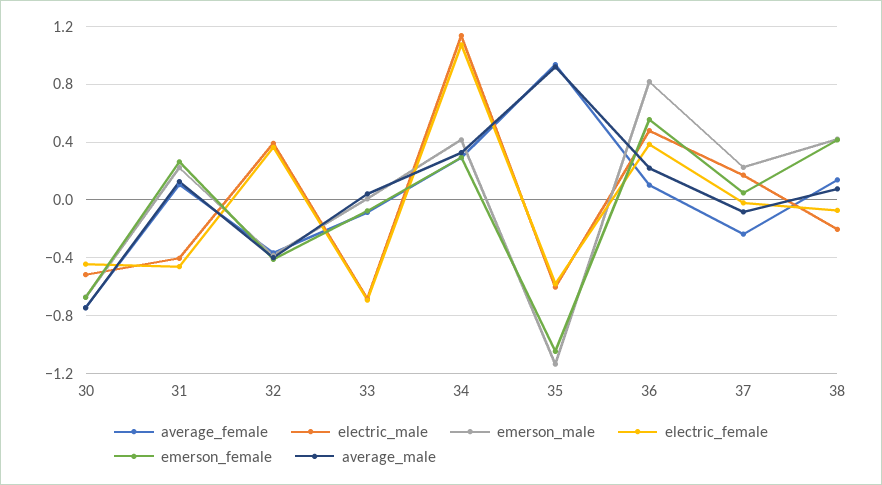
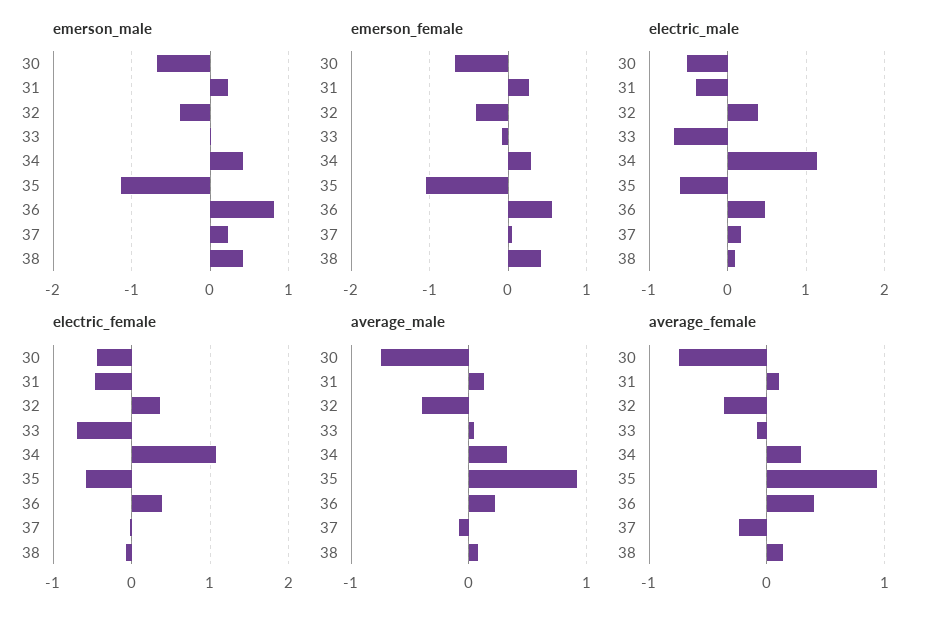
average_female, 36: 0.1 -> 0.4
electric_male, 38: -0.2 -> 0.1

